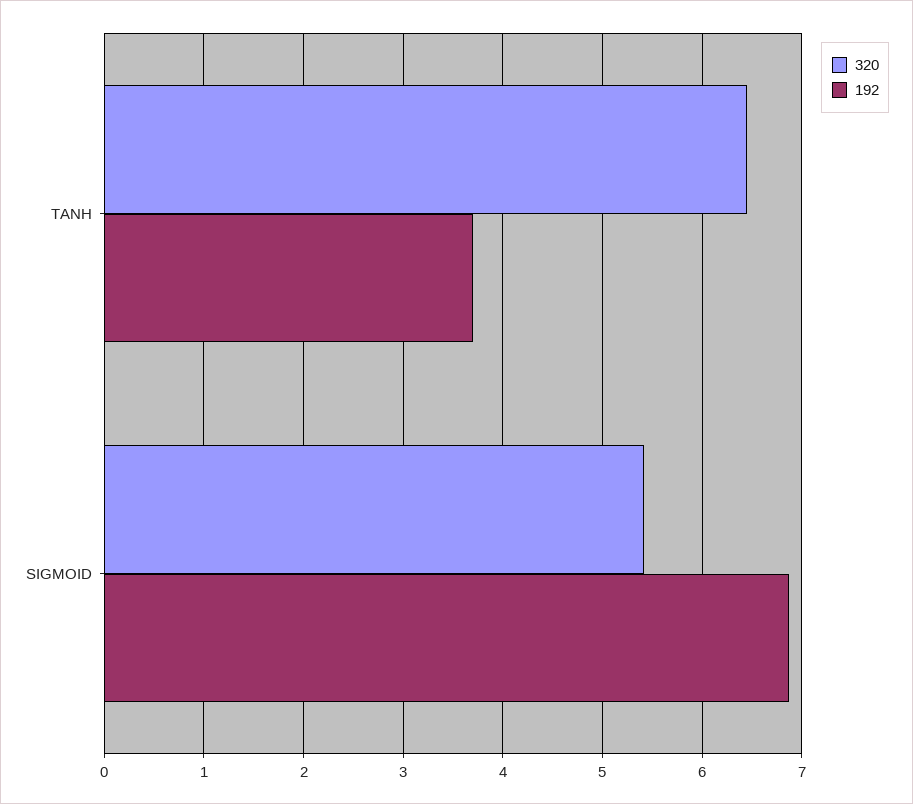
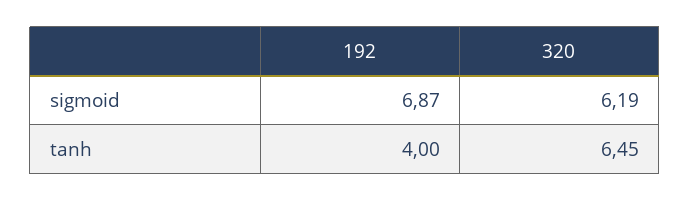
192, TANH: 3.7 -> 4
320, SIGMOID: 5.4 -> 6.19

